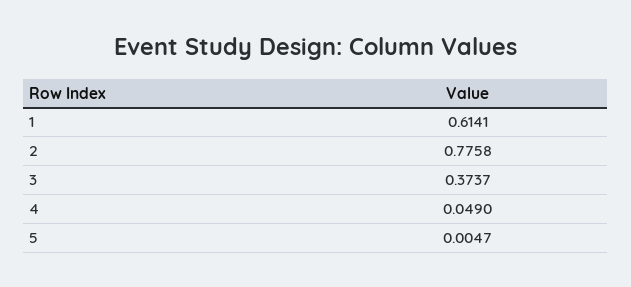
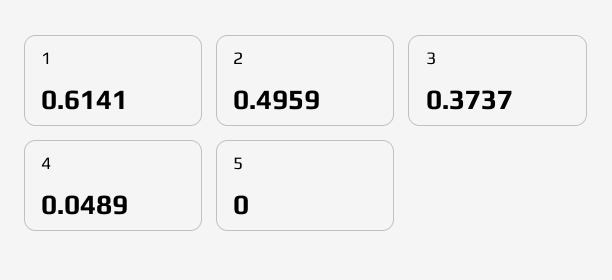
2: 0.7758 -> 0.4959
4: 0.049 -> 0.0489
5: 0.0047 -> 0

